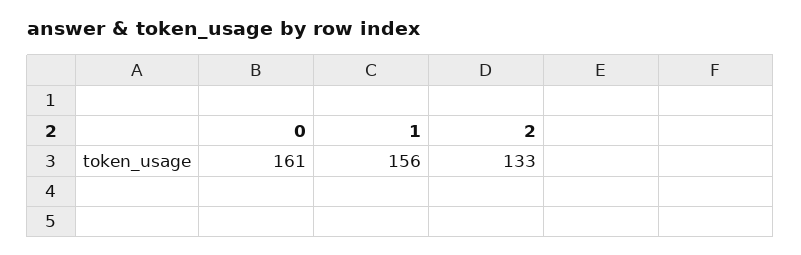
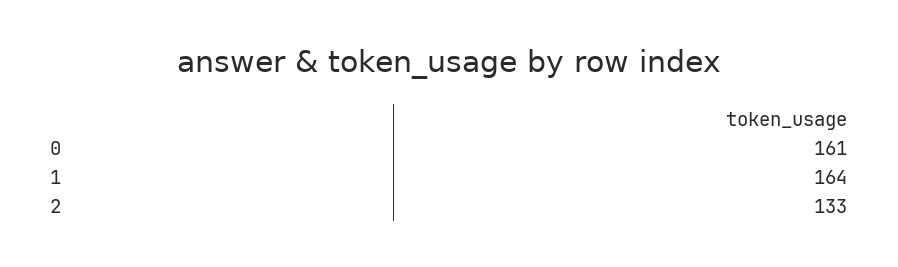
1: 156 -> 164

